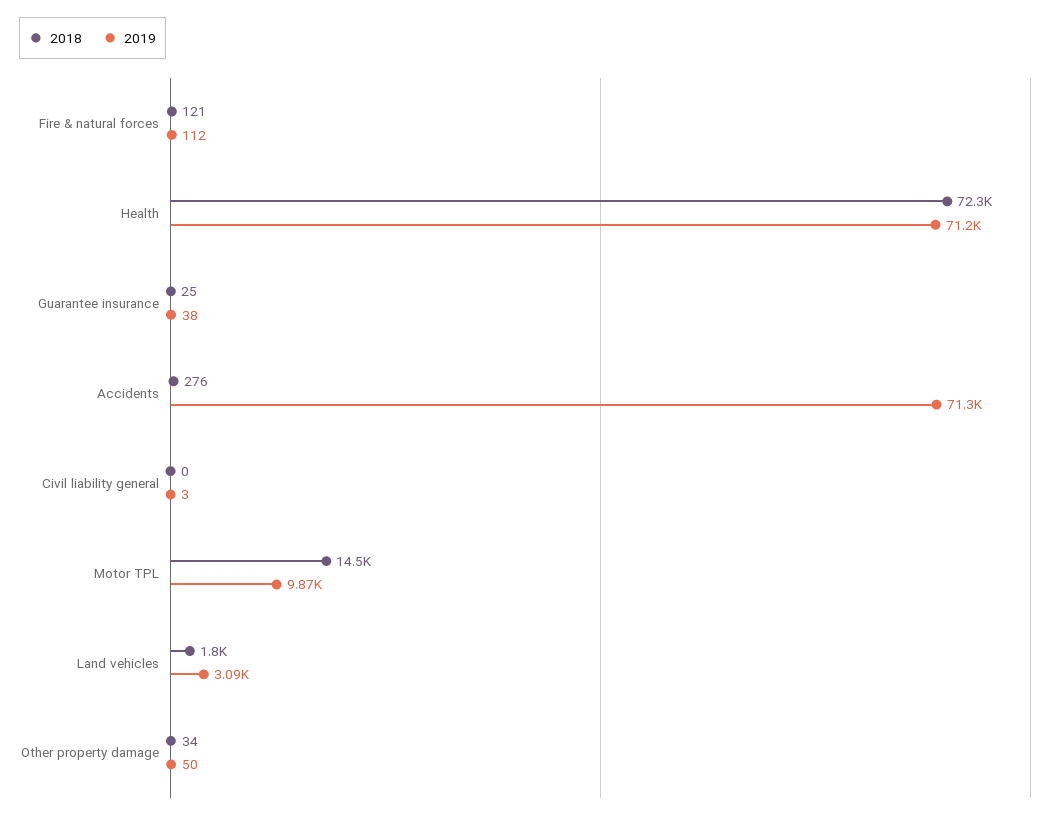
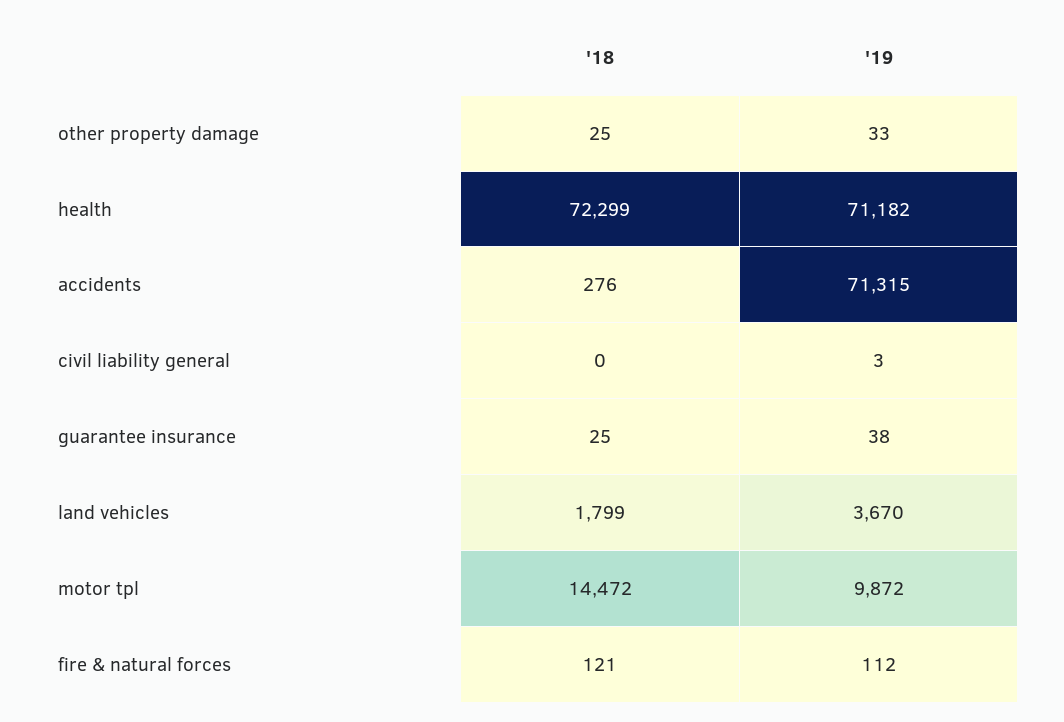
2019, Land vehicles: 3090 -> 3670
2018, Other property damage: 34 -> 25
2019, Other property damage: 50 -> 33

